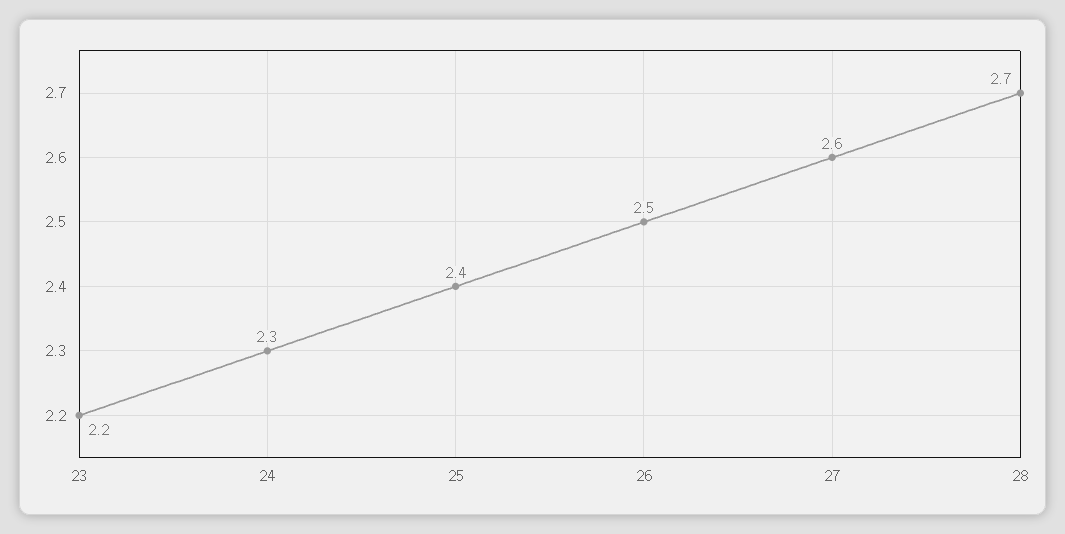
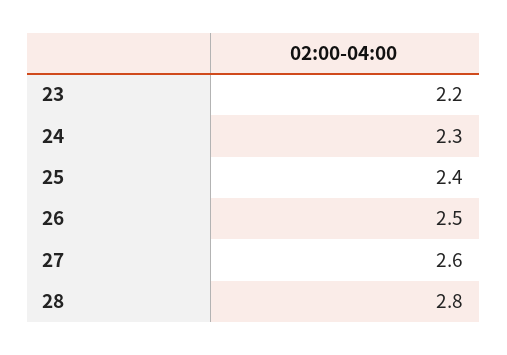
28: 2.7 -> 2.8

